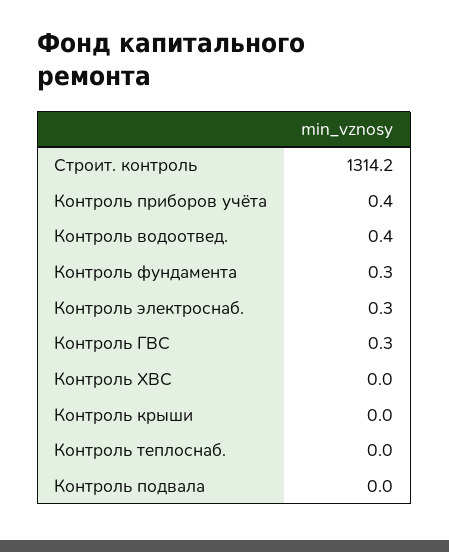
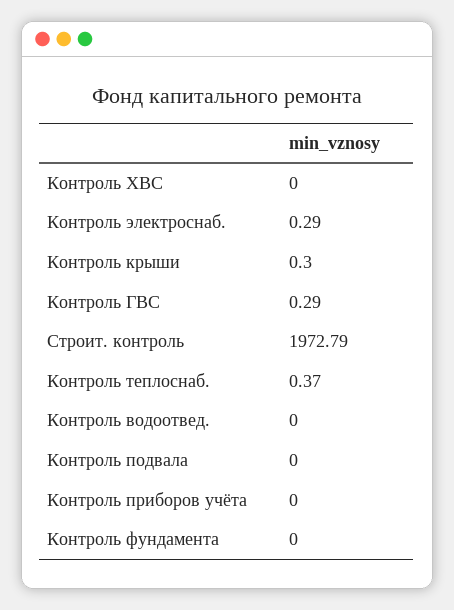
Строит. контроль: 1314.2 -> 1972.79
Контроль приборов учёта: 0.4 -> 0
Контроль водоотвед.: 0.4 -> 0
Контроль фундамента: 0.3 -> 0
Контроль крыши: 0 -> 0.3
Контроль теплоснаб.: 0 -> 0.37

